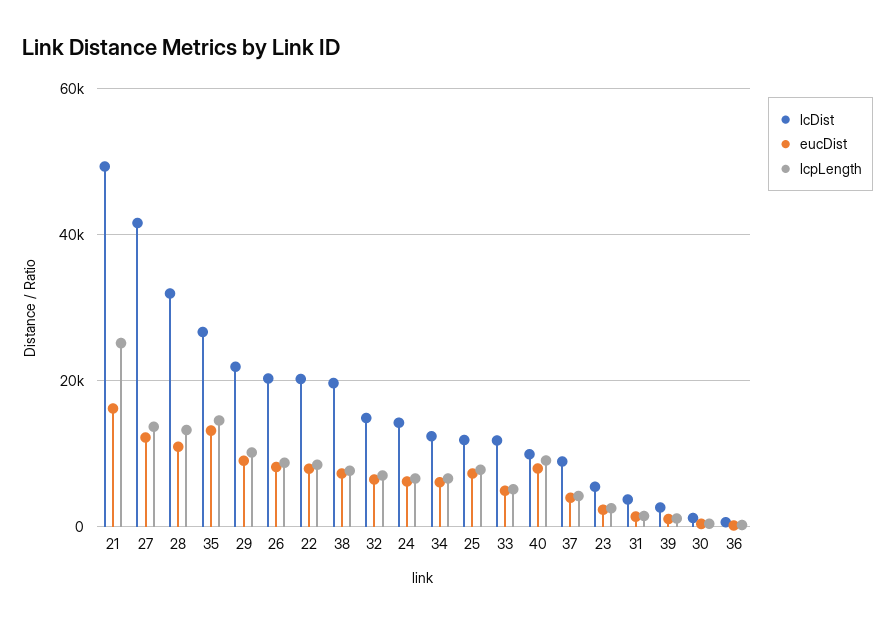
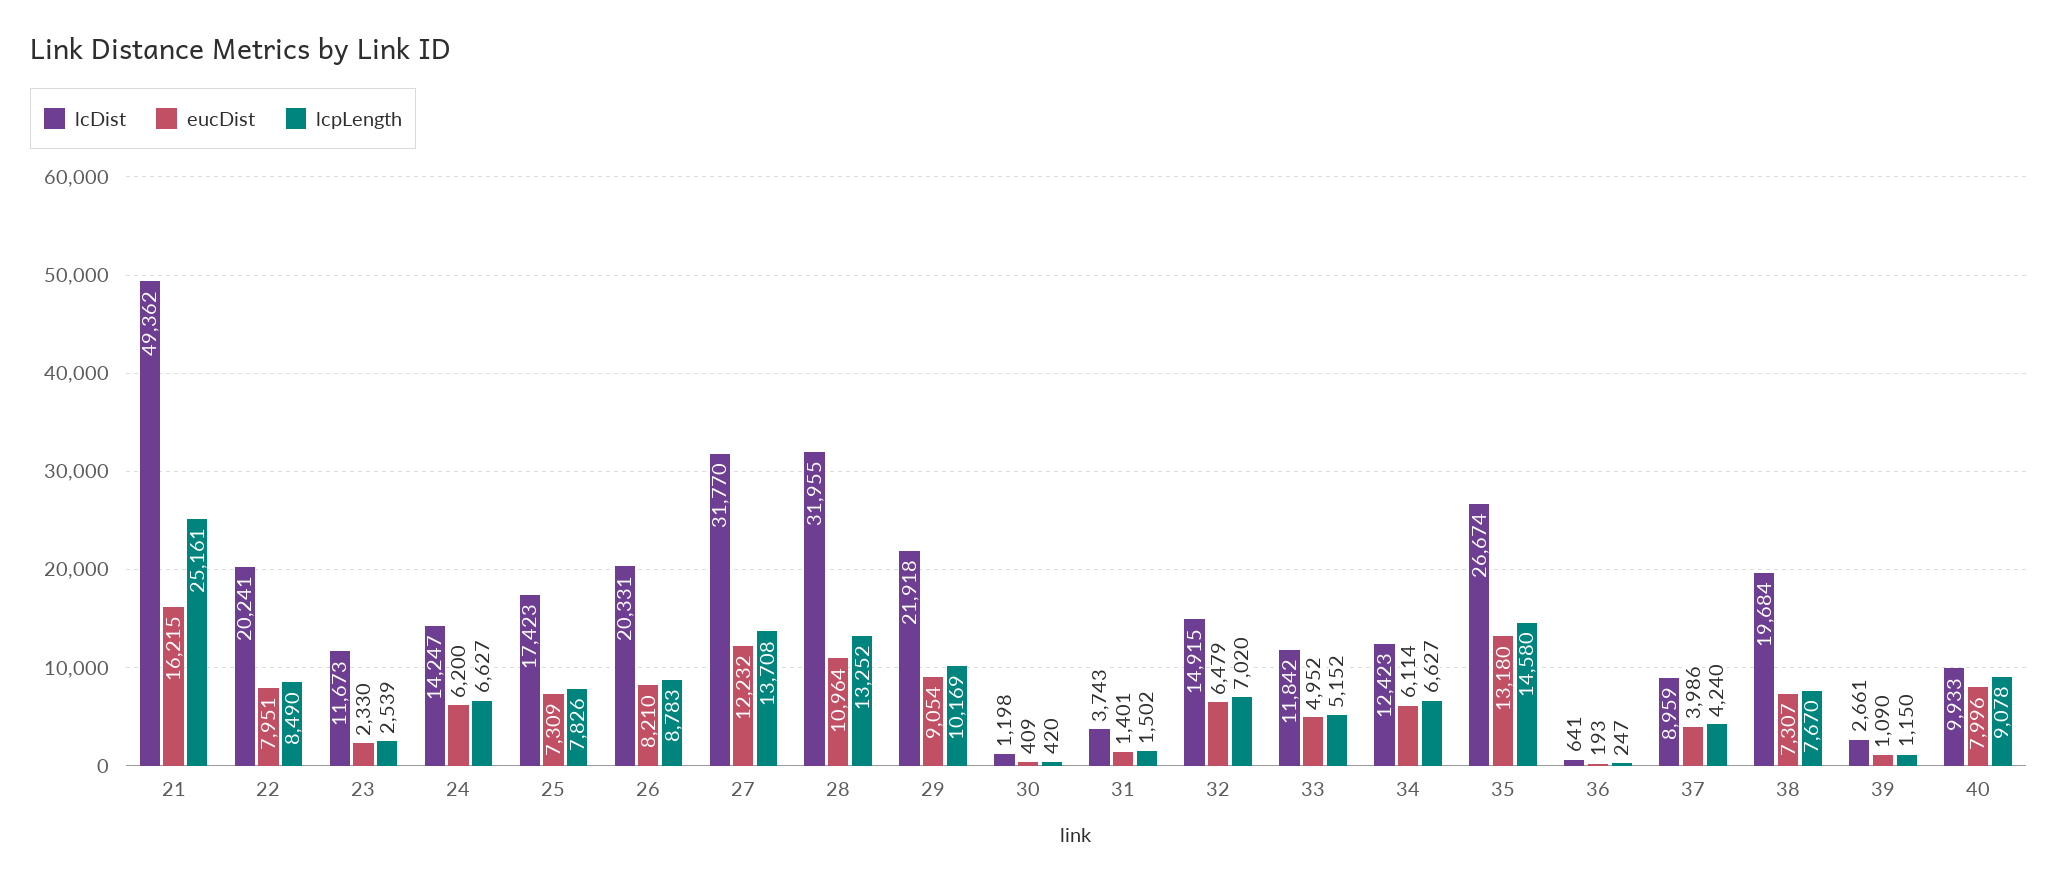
lcDist, 27: 42000 -> 31770
lcDist, 25: 12000 -> 17423
lcDist, 23: 6000 -> 11673

